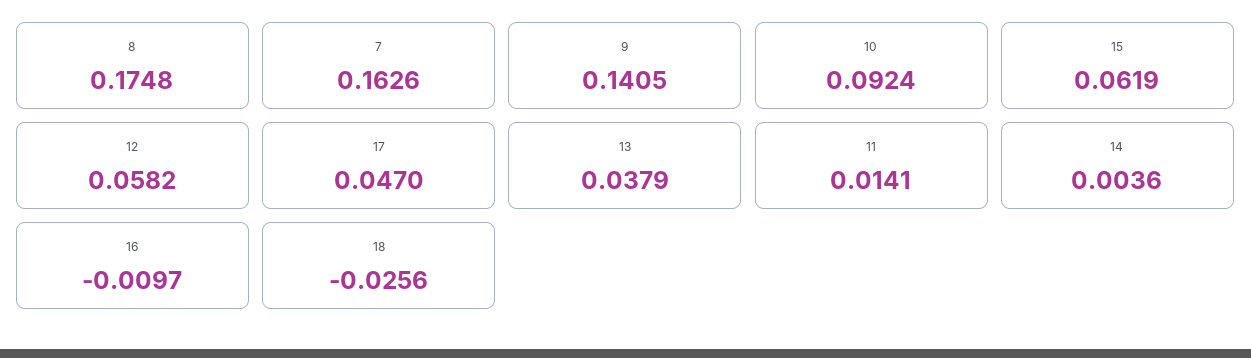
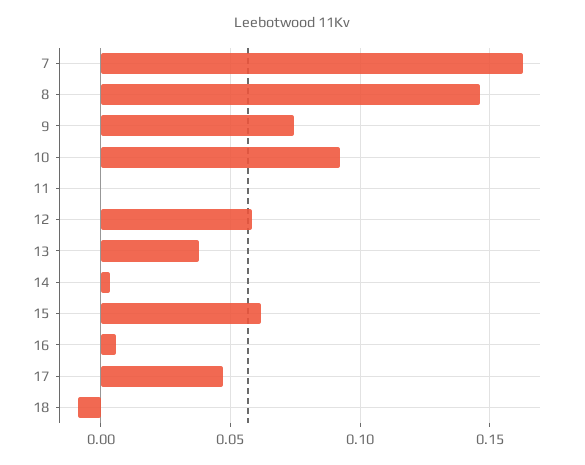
8: 0.1748 -> 0.145
9: 0.1405 -> 0.075
11: 0.0141 -> 0
16: -0.0097 -> 0.005
18: -0.0256 -> -0.01

